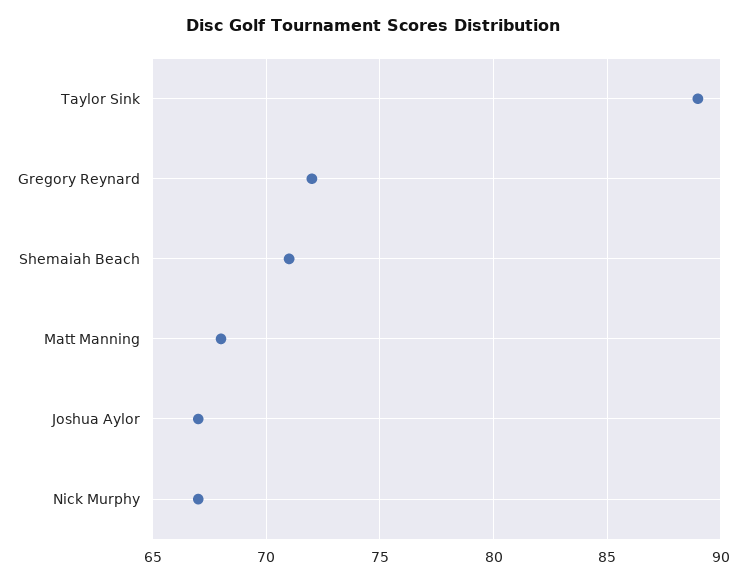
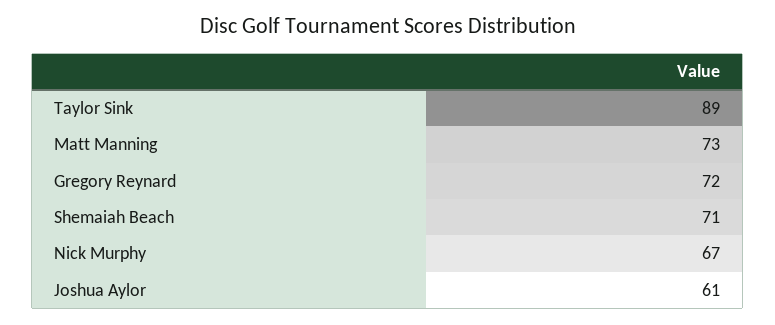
Matt Manning: 68 -> 73
Joshua Aylor: 67 -> 61

